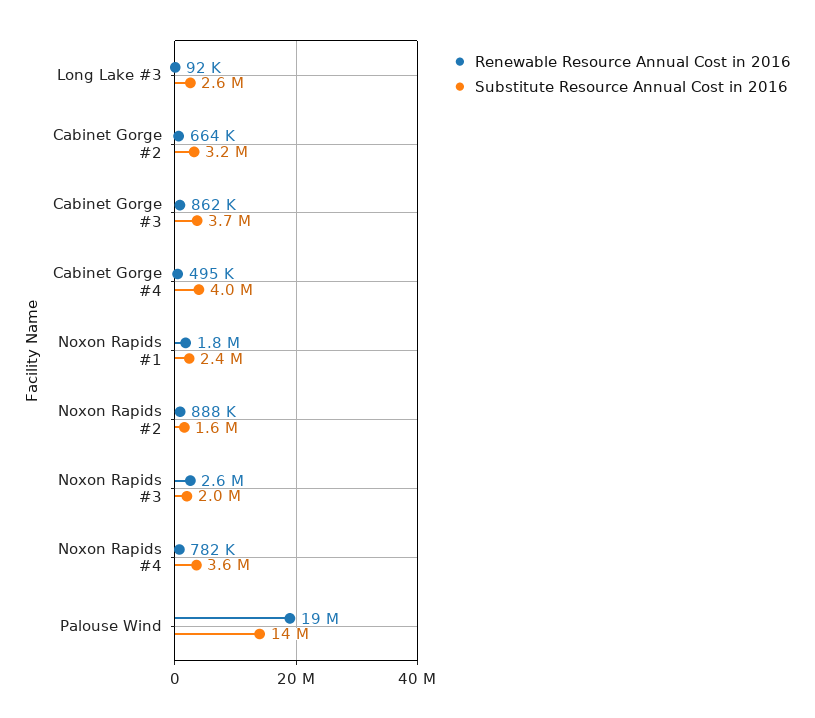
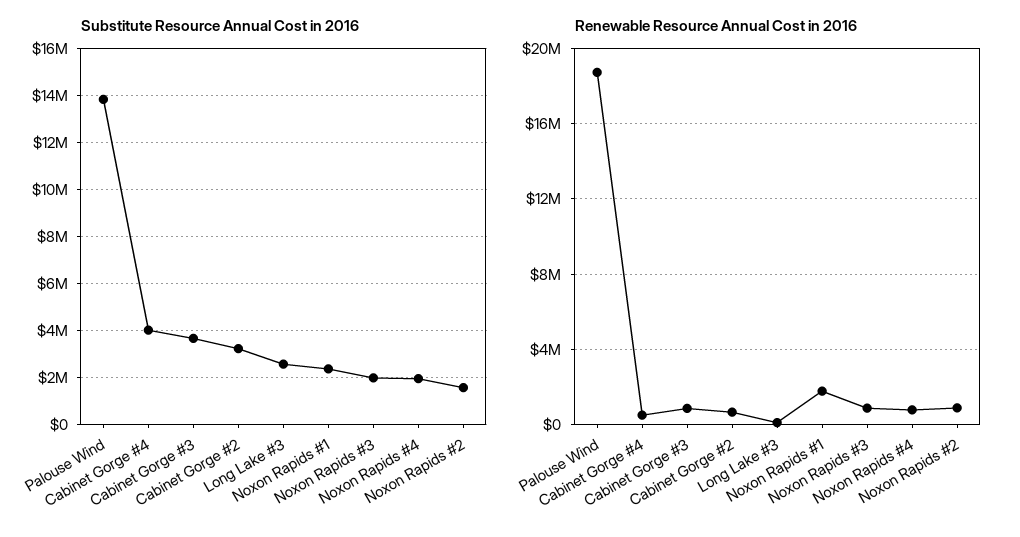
Renewable Resource Annual Cost in 2016, Noxon Rapids #3: 2600000 -> 1000000
Substitute Resource Annual Cost in 2016, Noxon Rapids #4: 3600000 -> 2000000

